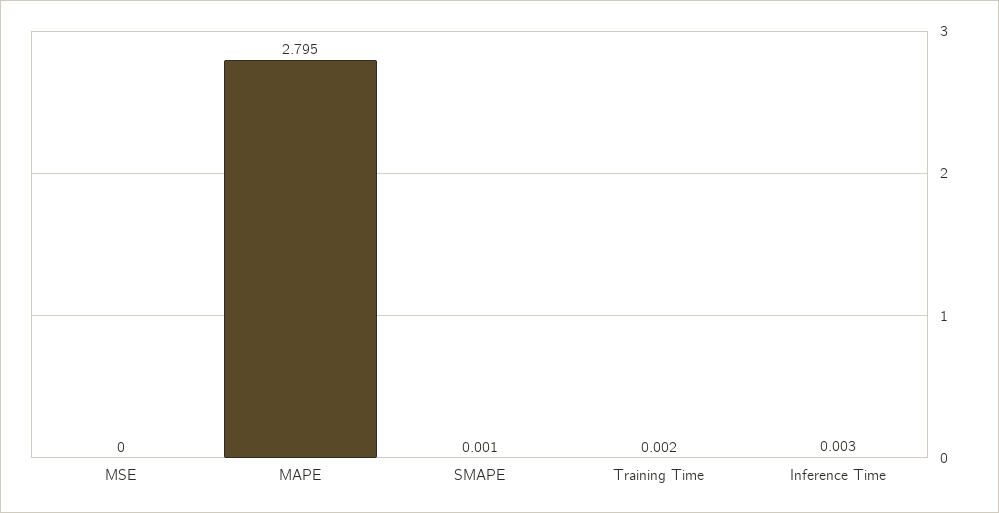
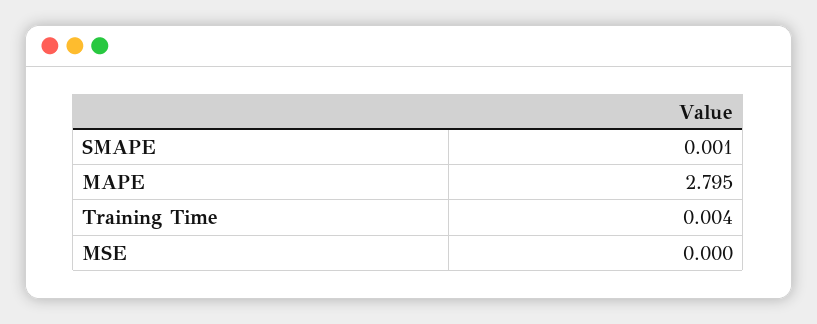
Training Time: 0.002 -> 0.004
Inference Time: 0.003 -> none

